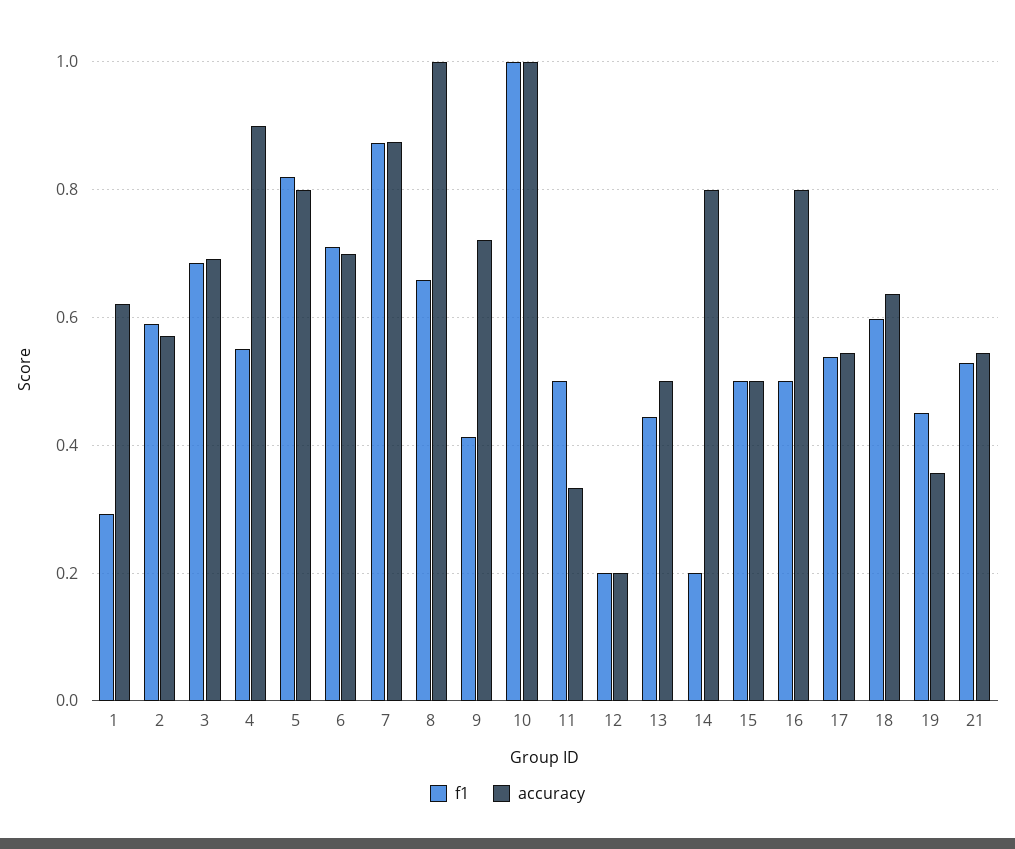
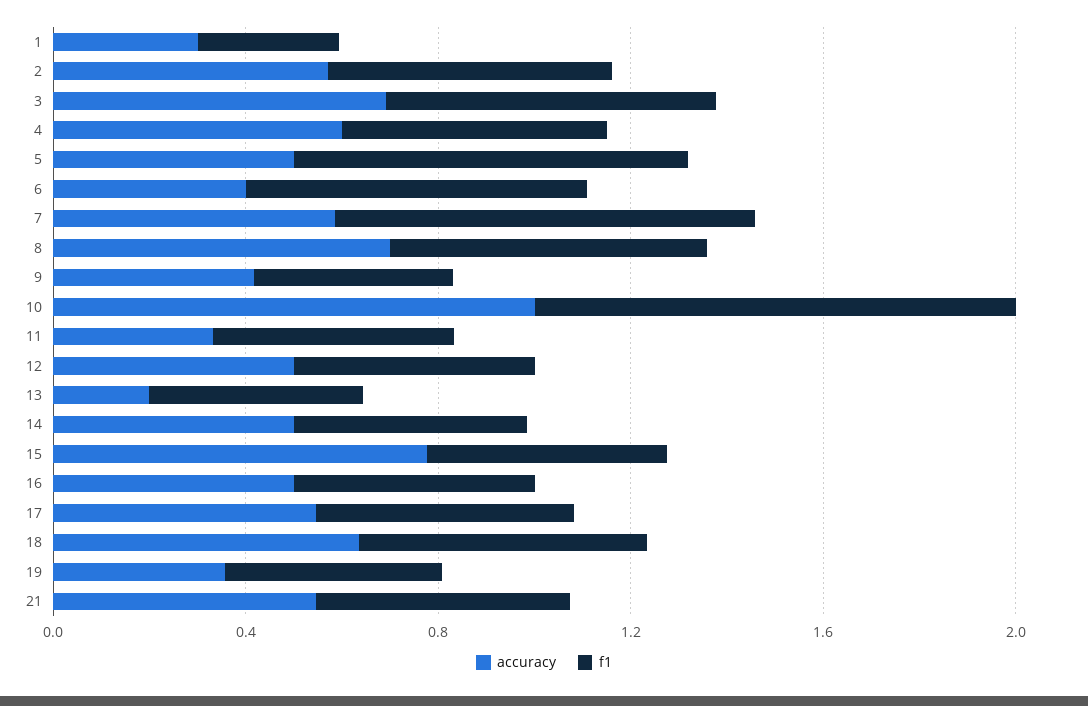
accuracy, 1: 0.62 -> 0.3
accuracy, 4: 0.9 -> 0.6
accuracy, 5: 0.8 -> 0.5
accuracy, 6: 0.7 -> 0.4
accuracy, 7: 0.88 -> 0.6
accuracy, 8: 1 -> 0.7
accuracy, 9: 0.72 -> 0.4
f1, 12: 0.2 -> 0.5
accuracy, 12: 0.2 -> 0.5
accuracy, 13: 0.5 -> 0.2
f1, 14: 0.2 -> 0.5
accuracy, 14: 0.8 -> 0.5
accuracy, 15: 0.5 -> 0.8
accuracy, 16: 0.8 -> 0.5

